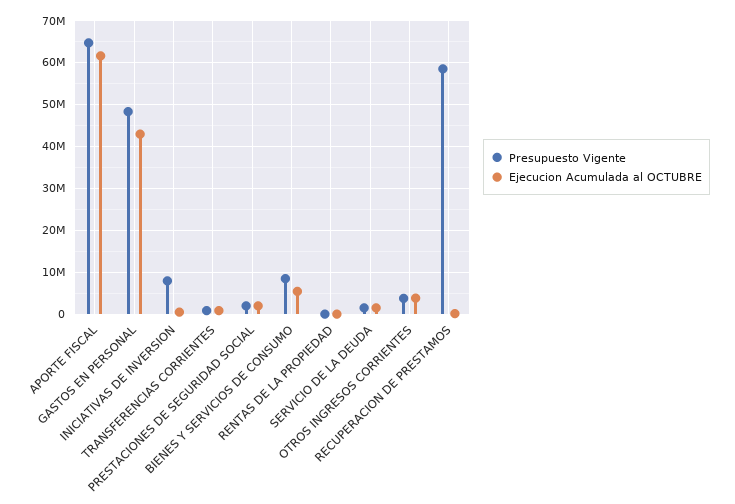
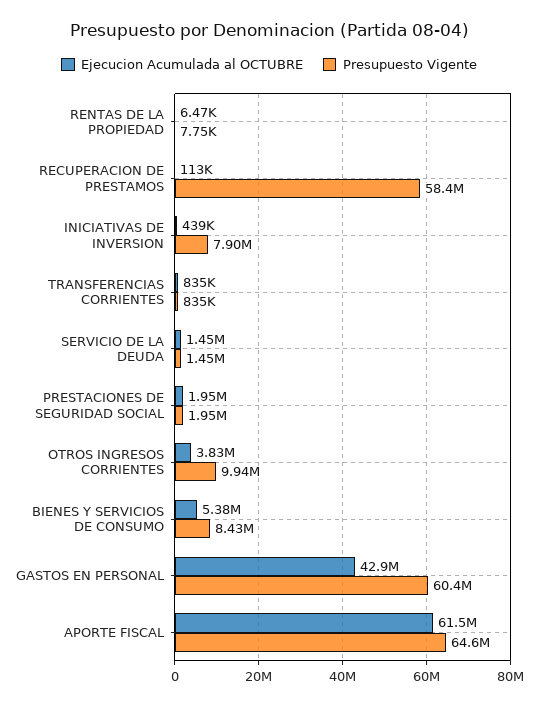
Presupuesto Vigente, GASTOS EN PERSONAL: 48000000 -> 60400000
Presupuesto Vigente, OTROS INGRESOS CORRIENTES: 4000000 -> 9940000

